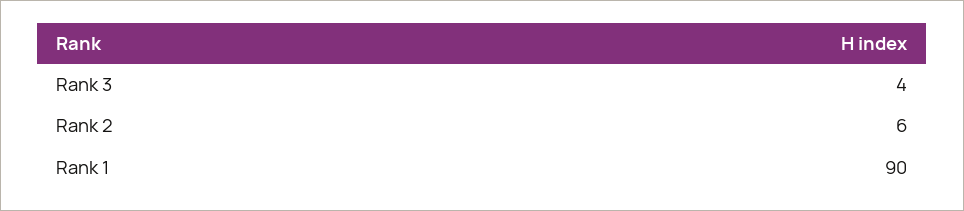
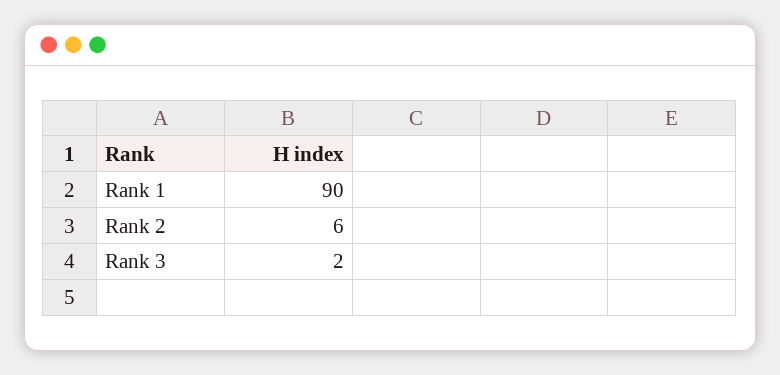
Rank 3: 4 -> 2

